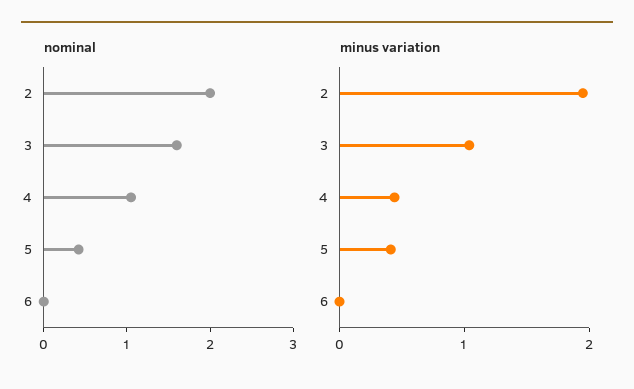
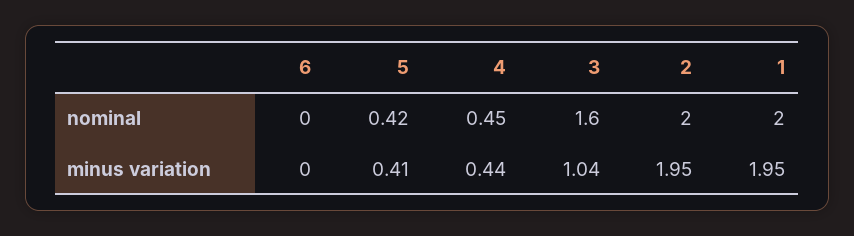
nominal, 4: 1 -> 0.45
nominal, 1: none -> 2
minus variation, 1: none -> 1.95

